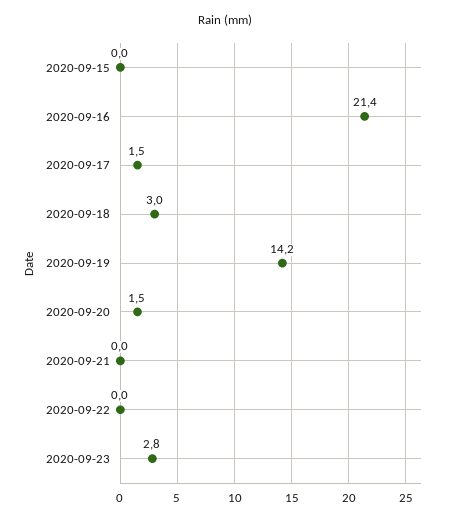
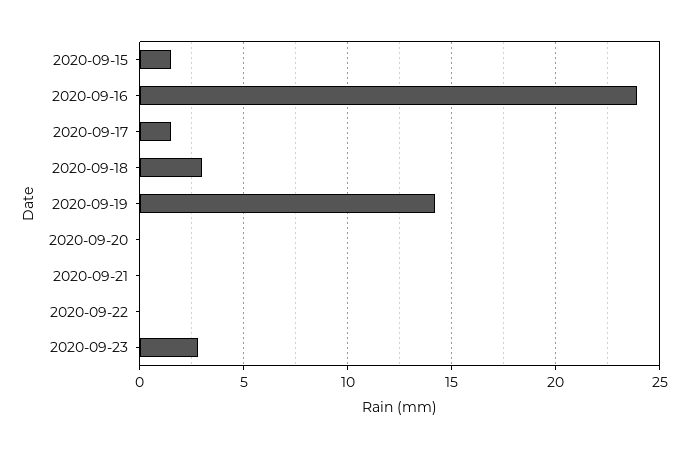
2020-09-15: 0 -> 1.5
2020-09-16: 21.4 -> 24
2020-09-20: 1.5 -> 0

